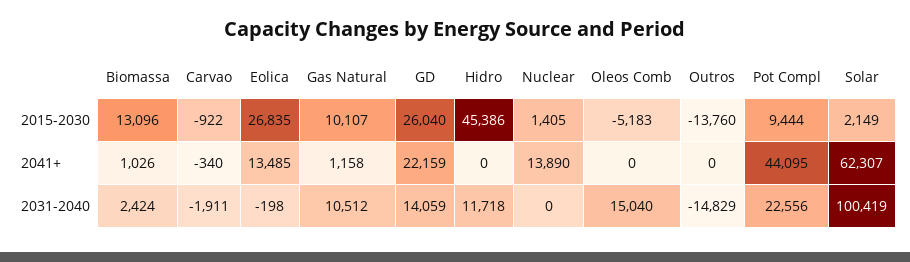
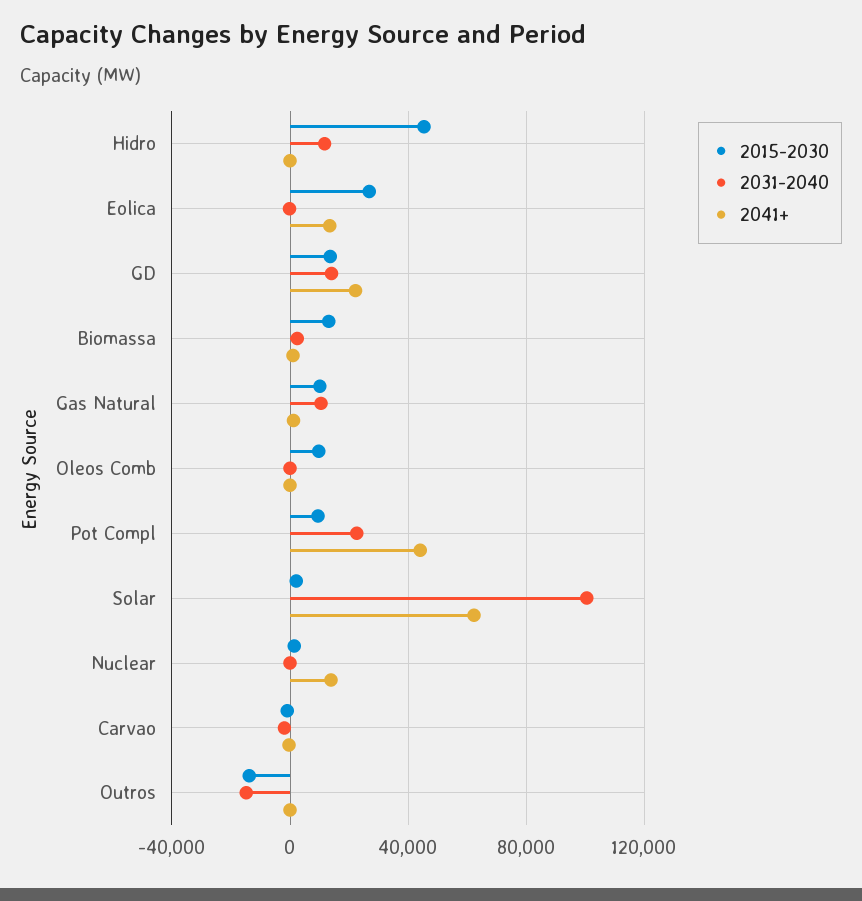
2015-2030, GD: 26040 -> 15000
2015-2030, Oleos Comb: -5183 -> 10000
2031-2040, Oleos Comb: 15040 -> 0

